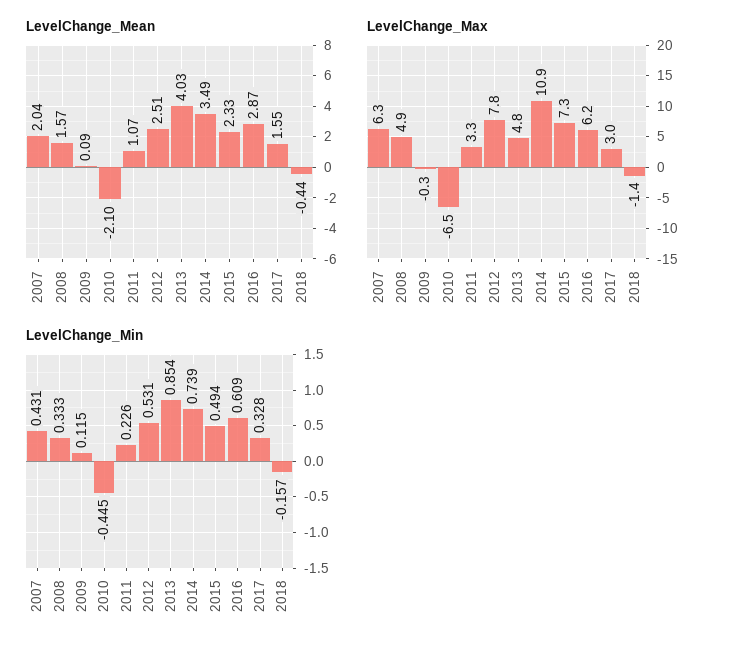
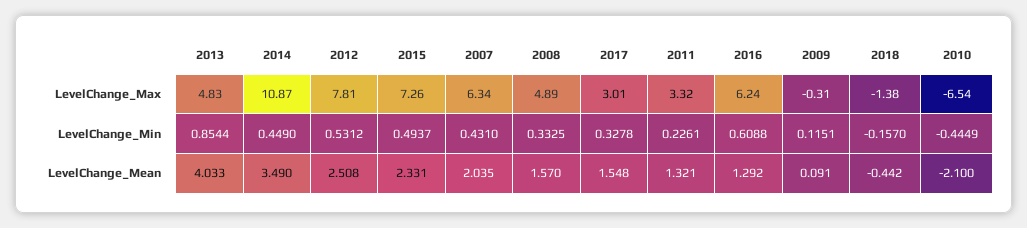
LevelChange_Mean, 2011: 1.07 -> 1.321
LevelChange_Mean, 2016: 2.87 -> 1.292
LevelChange_Min, 2014: 0.739 -> 0.449

